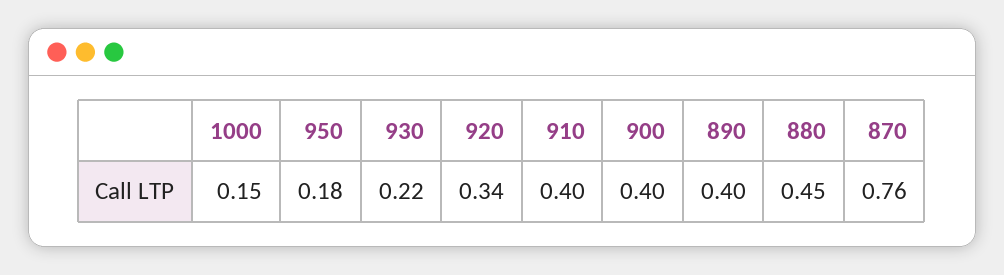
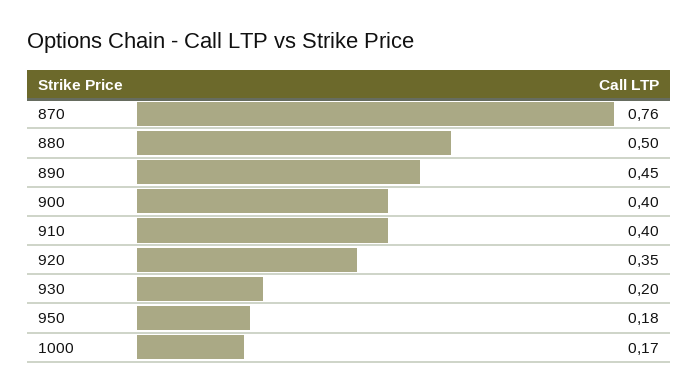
1000: 0.15 -> 0.17
930: 0.22 -> 0.2
920: 0.34 -> 0.35
890: 0.4 -> 0.45
880: 0.45 -> 0.5

